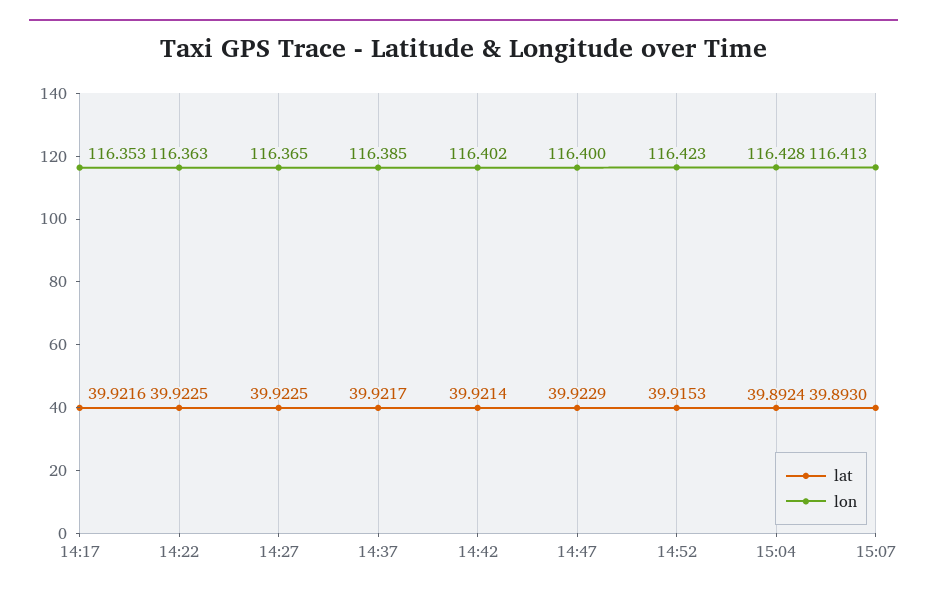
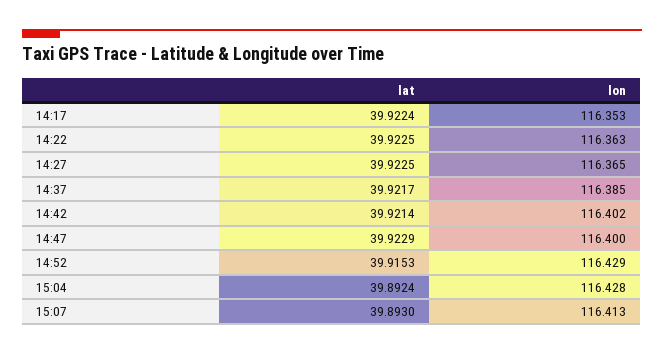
lat, 14:17: 39.9216 -> 39.9224
lon, 14:52: 116.423 -> 116.429

